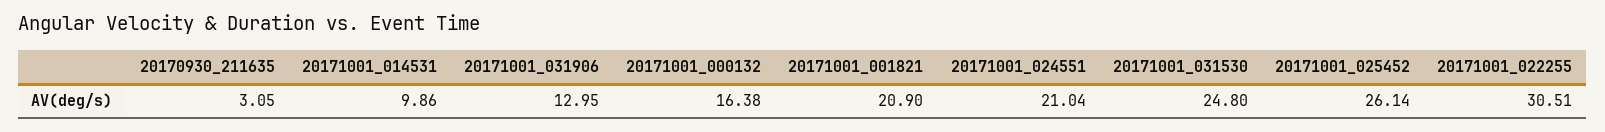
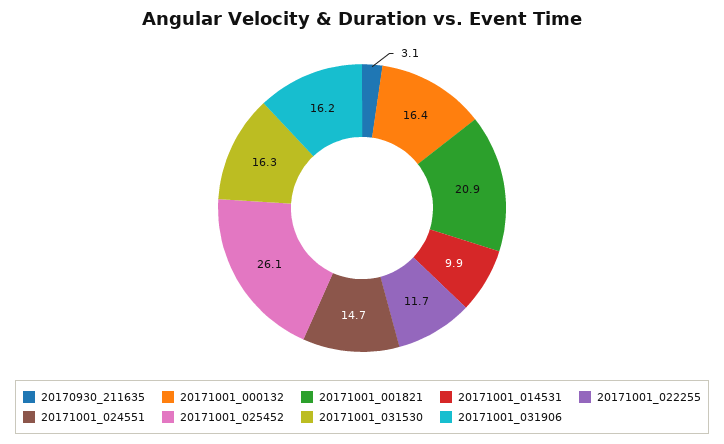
20171001_031906: 12.95 -> 16.2
20171001_024551: 21.04 -> 14.7
20171001_031530: 24.8 -> 16.3
20171001_022255: 30.51 -> 11.7

